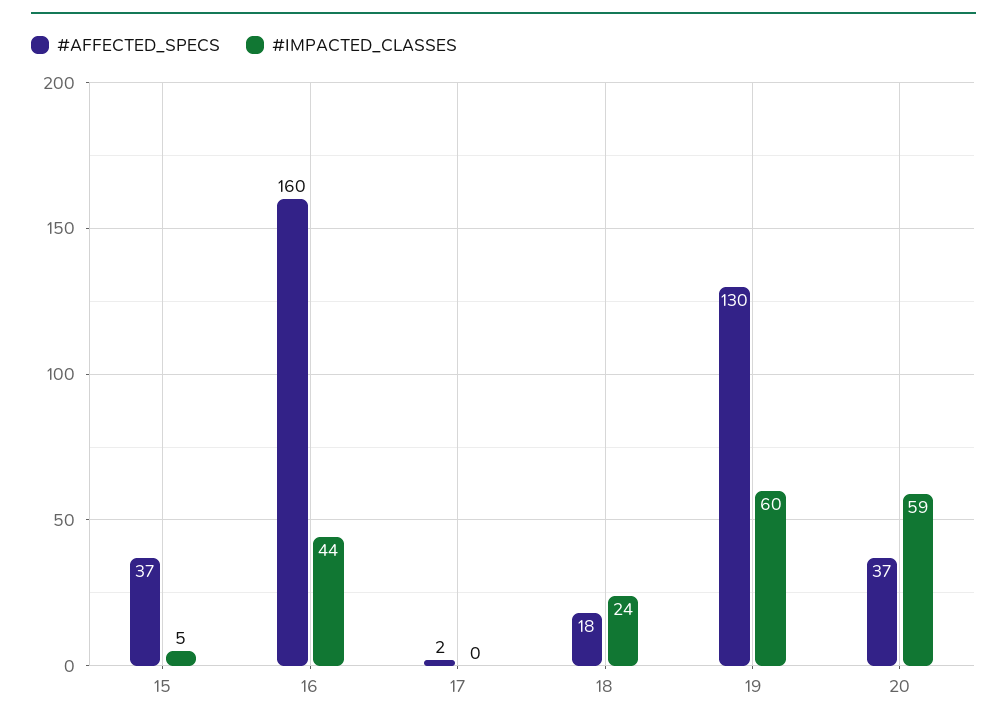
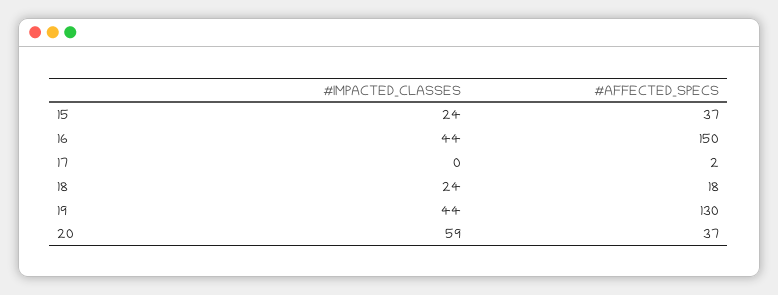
#IMPACTED_CLASSES, 15: 5 -> 24
#AFFECTED_SPECS, 16: 160 -> 150
#IMPACTED_CLASSES, 19: 60 -> 44

